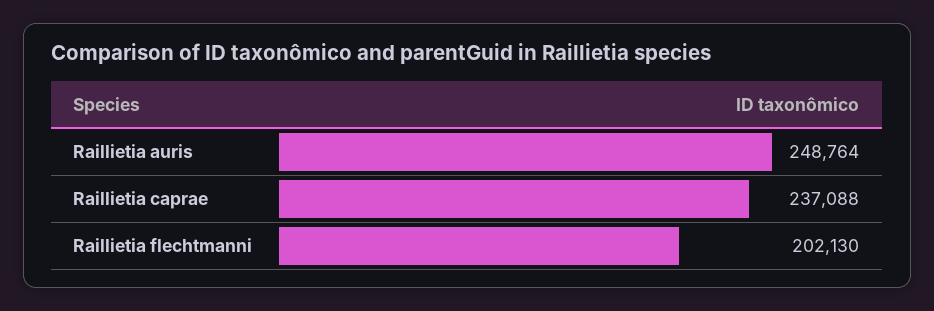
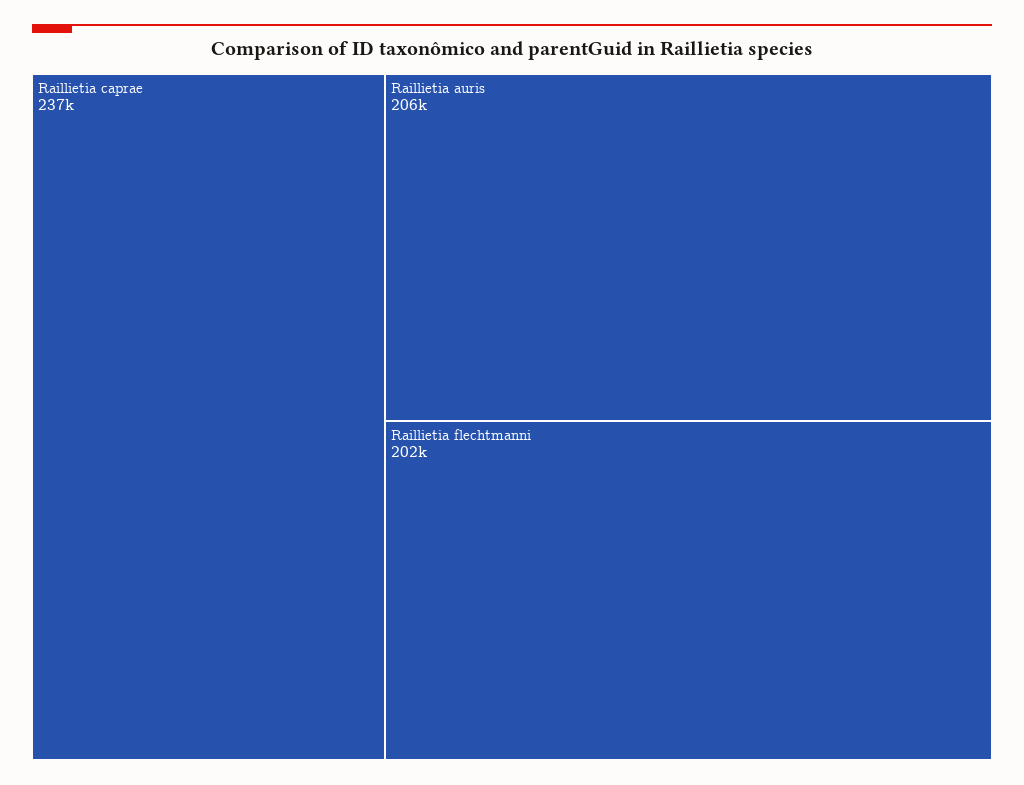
Raillietia auris: 248764 -> 206000

